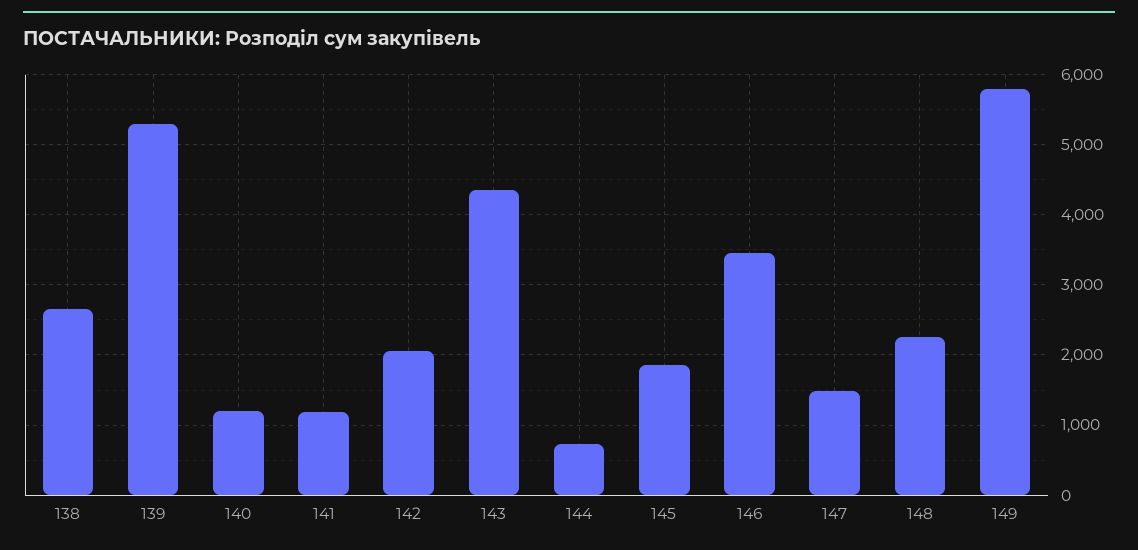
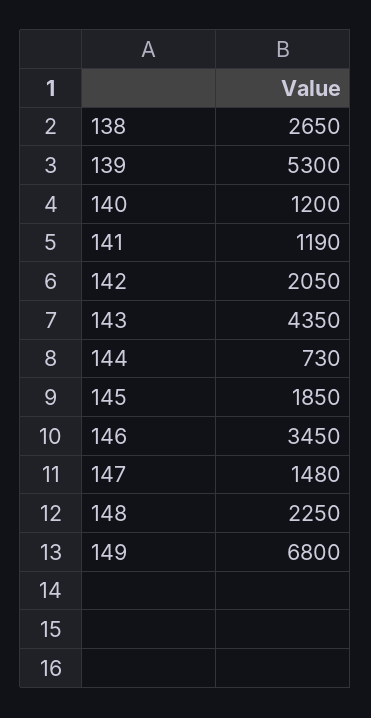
149: 5800 -> 6800

